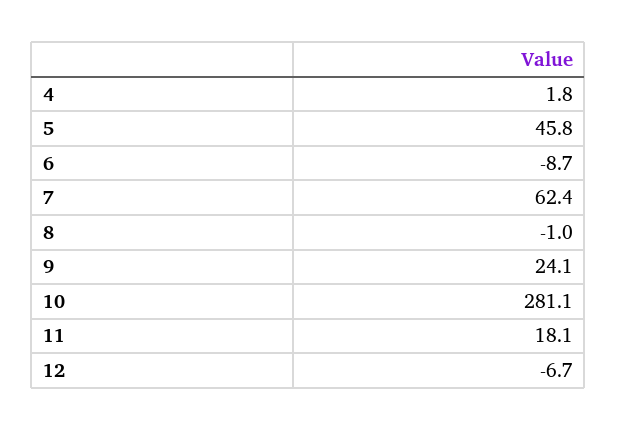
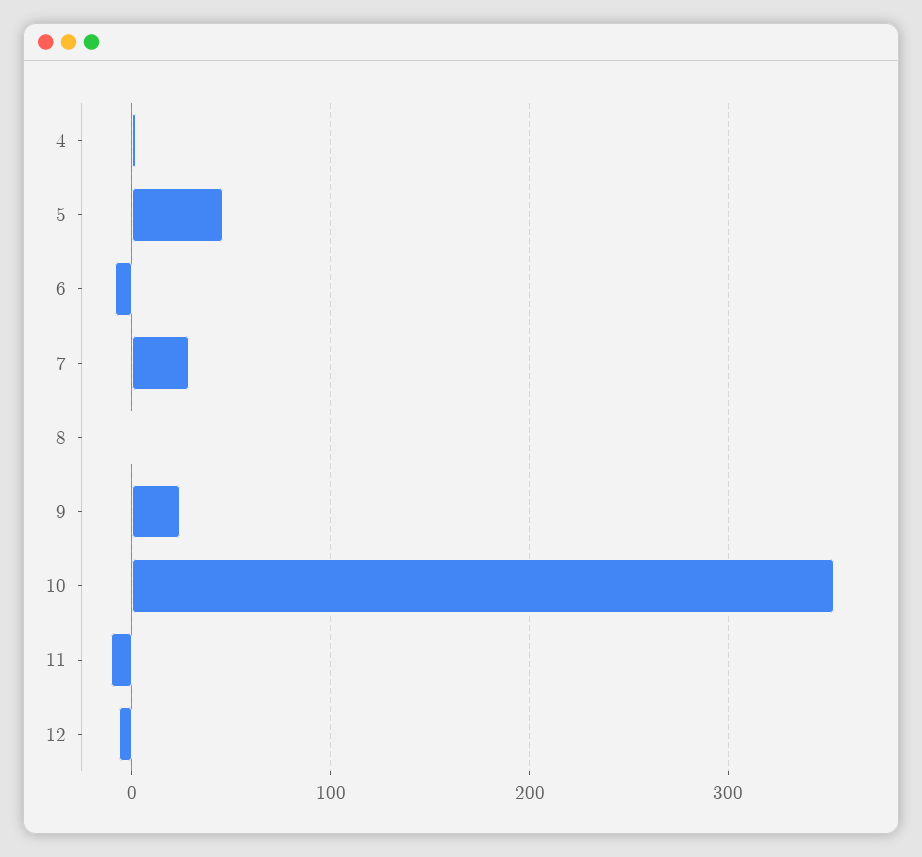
7: 62.4 -> 30
10: 281.1 -> 350
11: 18.1 -> -10

